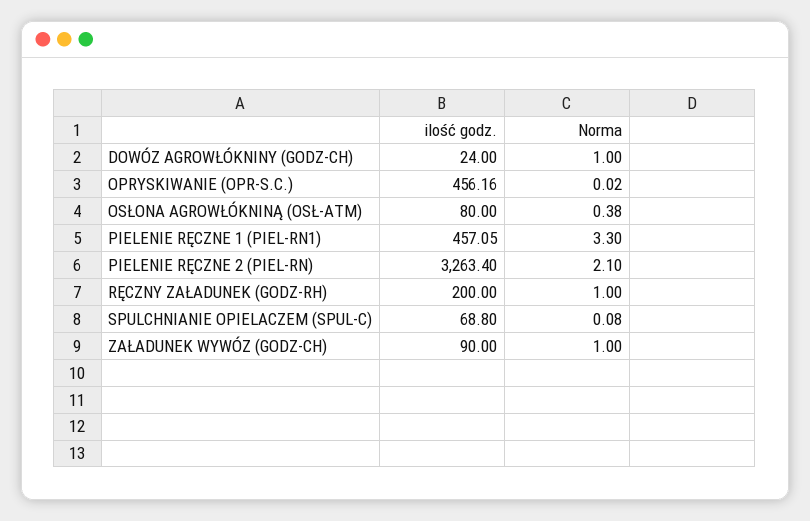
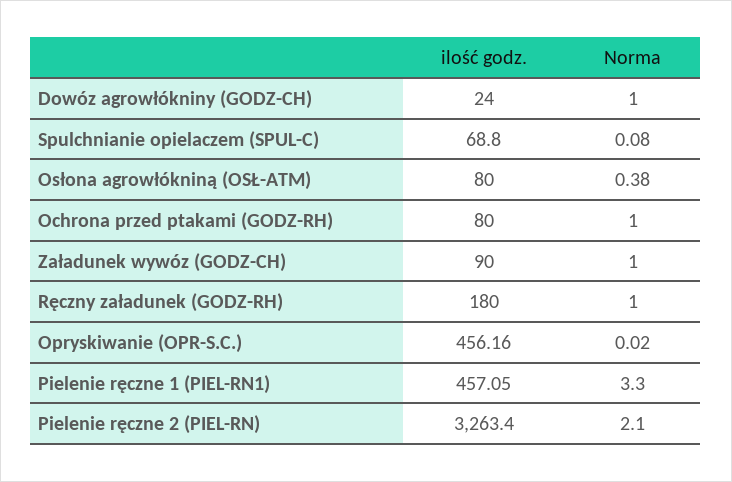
ilość godz., RĘCZNY ZAŁADUNEK (GODZ-RH): 200 -> 180
ilość godz., Ochrona przed ptakami (GODZ-RH): none -> 80
Norma, Ochrona przed ptakami (GODZ-RH): none -> 1

